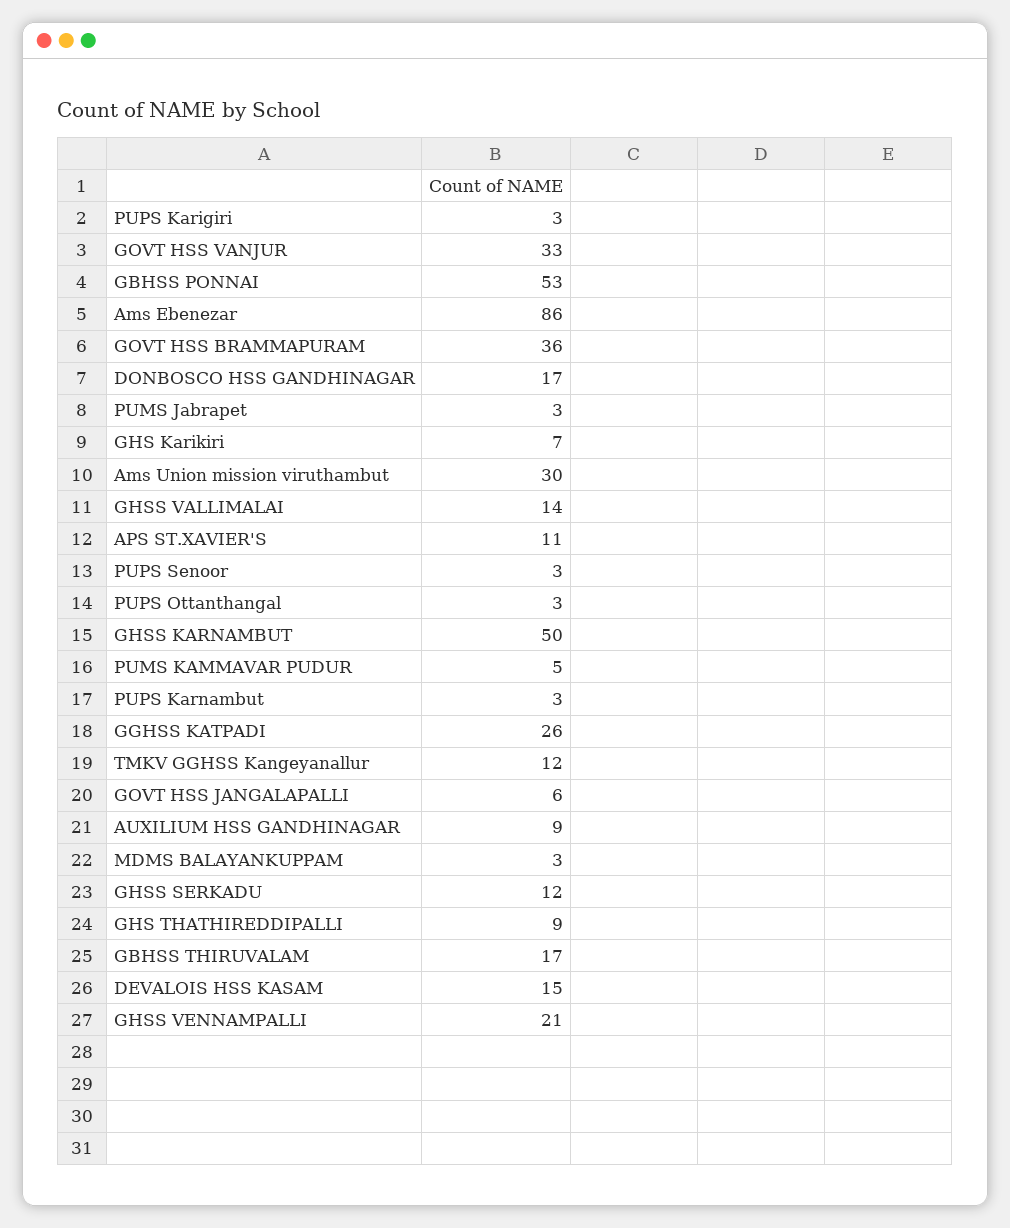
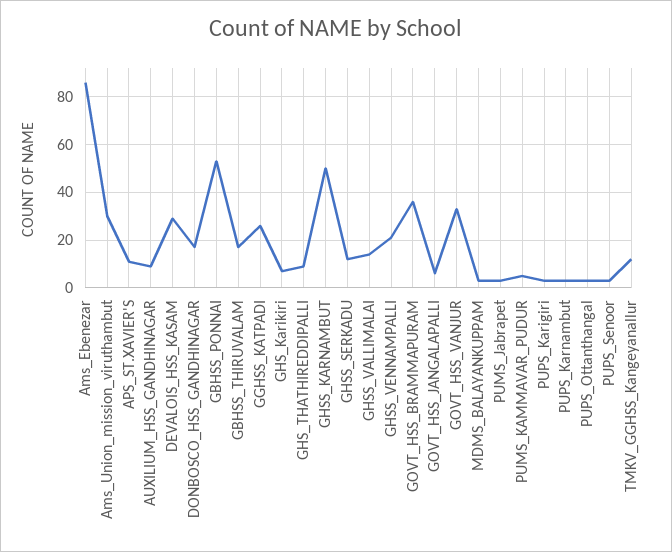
DEVALOIS HSS KASAM: 15 -> 30

